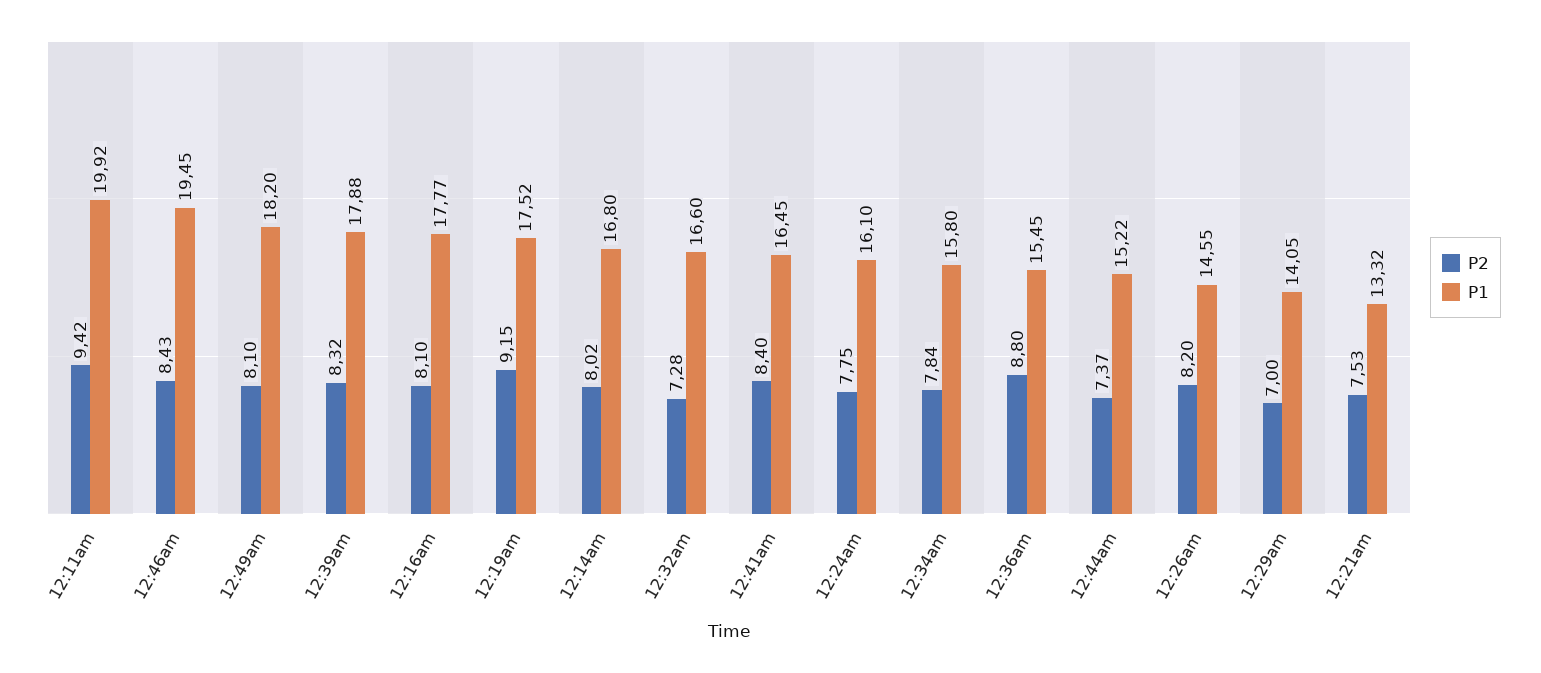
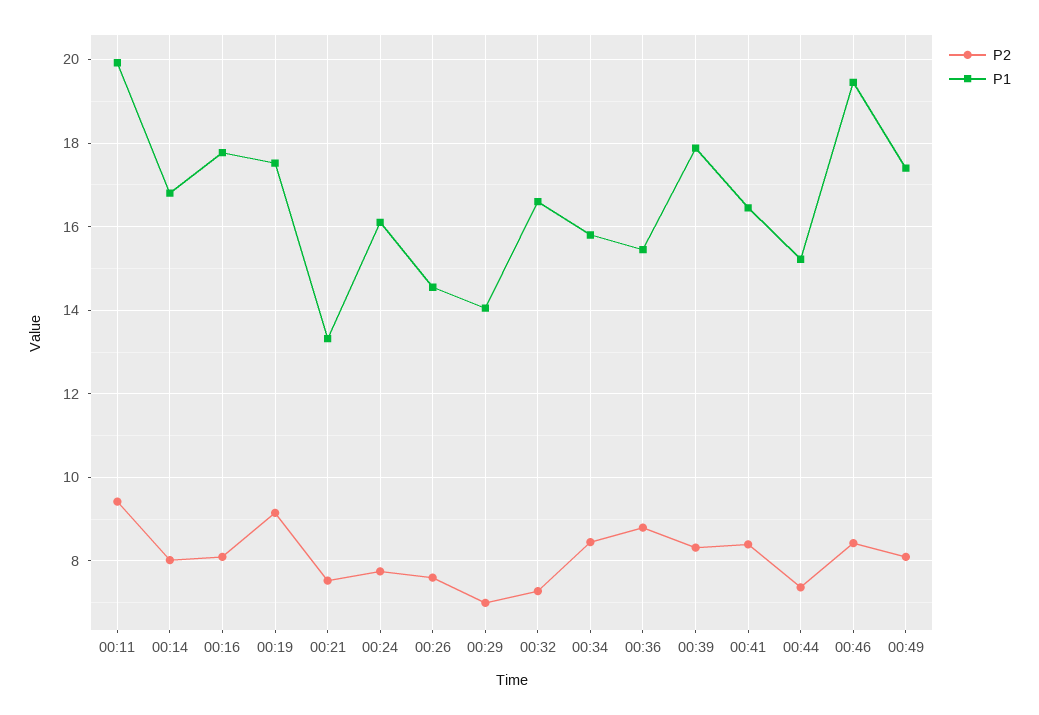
P1, 12:49am: 18.2 -> 17.4
P2, 12:34am: 7.84 -> 8.4
P2, 12:26am: 8.2 -> 7.6

